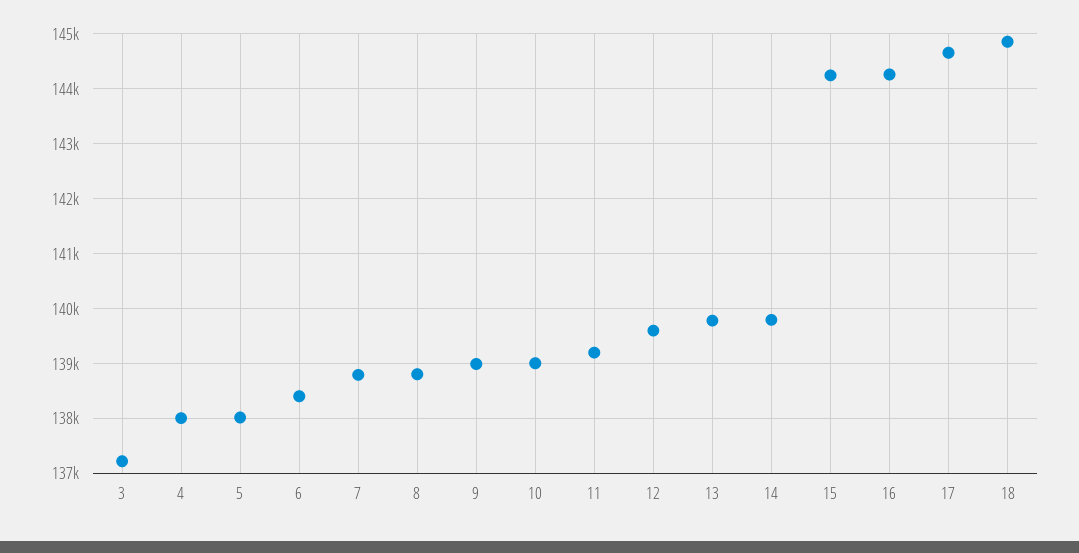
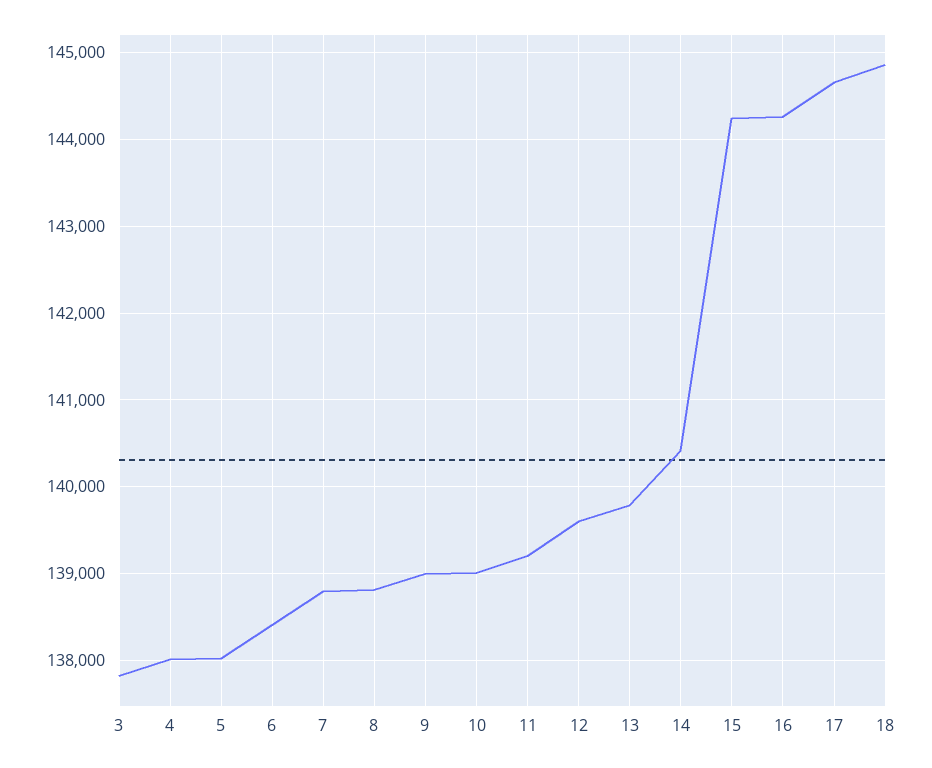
3: 137200 -> 137800
14: 139800 -> 140400

